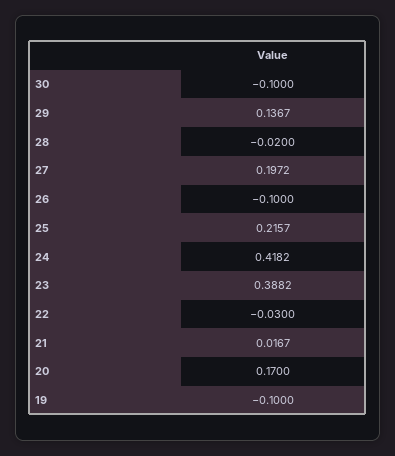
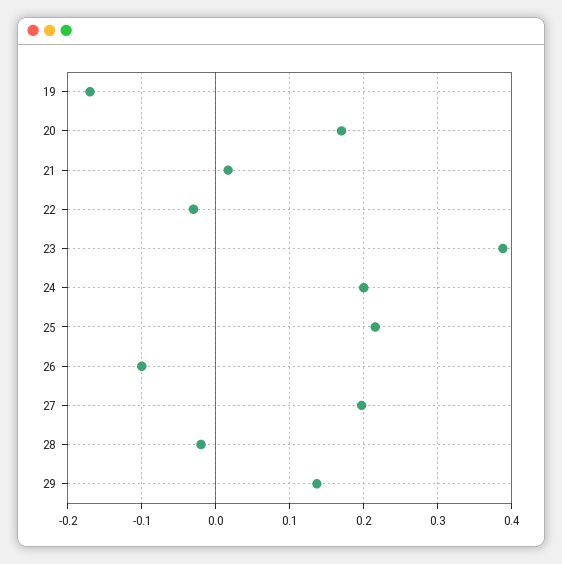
30: -0.1 -> none
24: 0.4182 -> 0.2
19: -0.1 -> -0.17

